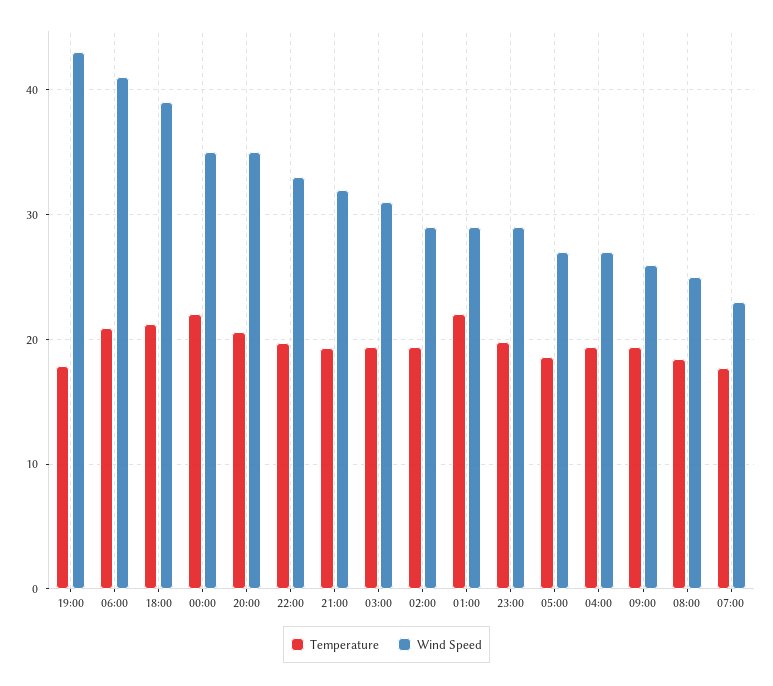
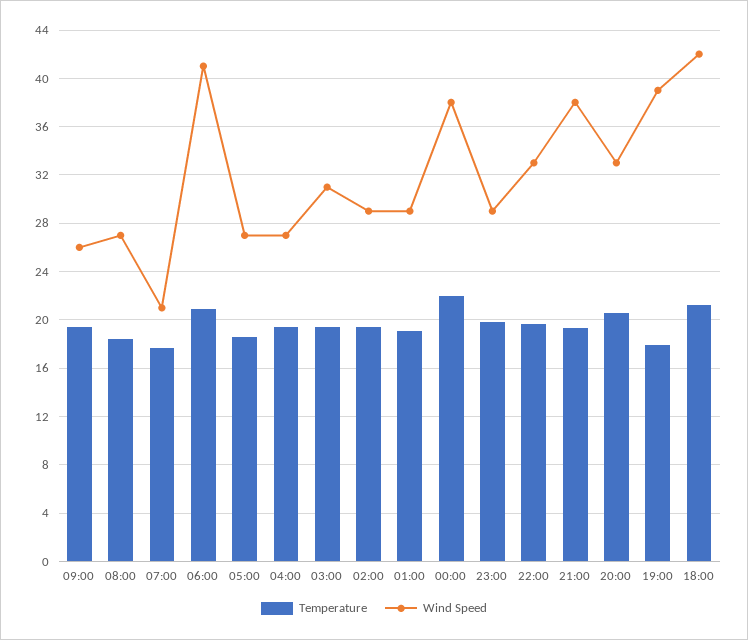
Wind Speed, 19:00: 43 -> 39
Wind Speed, 18:00: 39 -> 42
Wind Speed, 00:00: 35 -> 38
Wind Speed, 20:00: 35 -> 33
Wind Speed, 21:00: 32 -> 38
Temperature, 01:00: 22 -> 19
Wind Speed, 08:00: 25 -> 27
Wind Speed, 07:00: 23 -> 21

